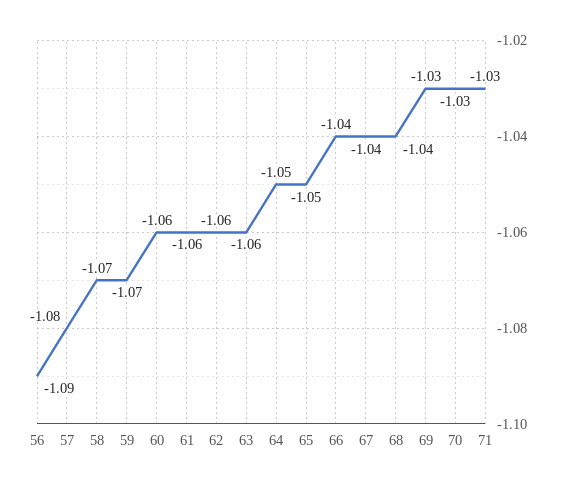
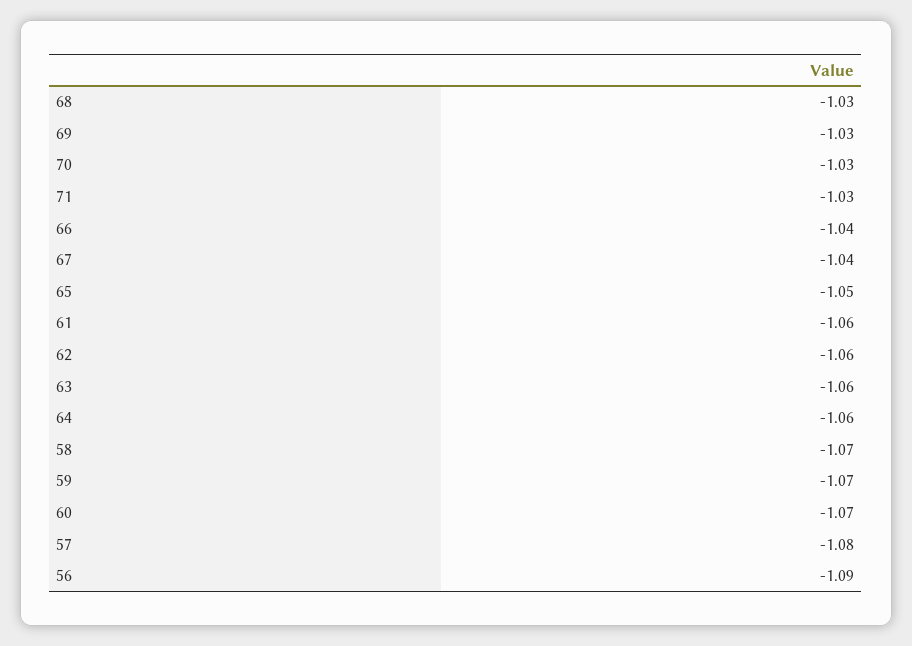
60: -1.06 -> -1.07
64: -1.05 -> -1.06
68: -1.04 -> -1.03

